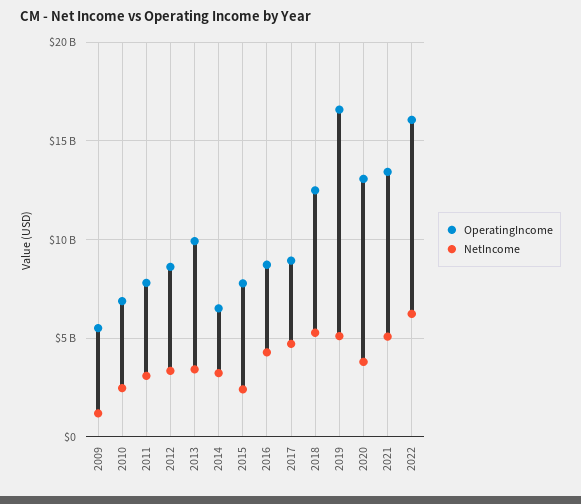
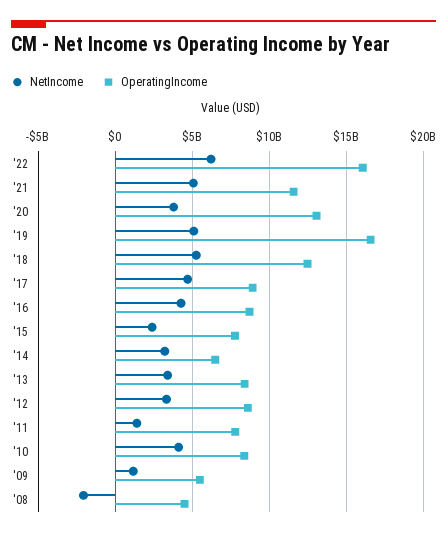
OperatingIncome, 2010: 7000000000 -> 8500000000
NetIncome, 2010: 2500000000 -> 4000000000
NetIncome, 2011: 3000000000 -> 1500000000
OperatingIncome, 2013: 10000000000 -> 8500000000
OperatingIncome, 2021: 13500000000 -> 11500000000
NetIncome, '08: none -> -2000000000
OperatingIncome, '08: none -> 4500000000

